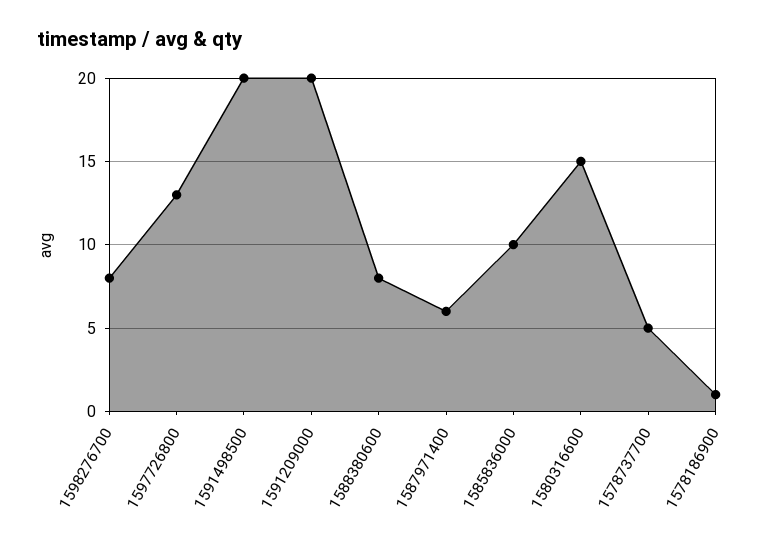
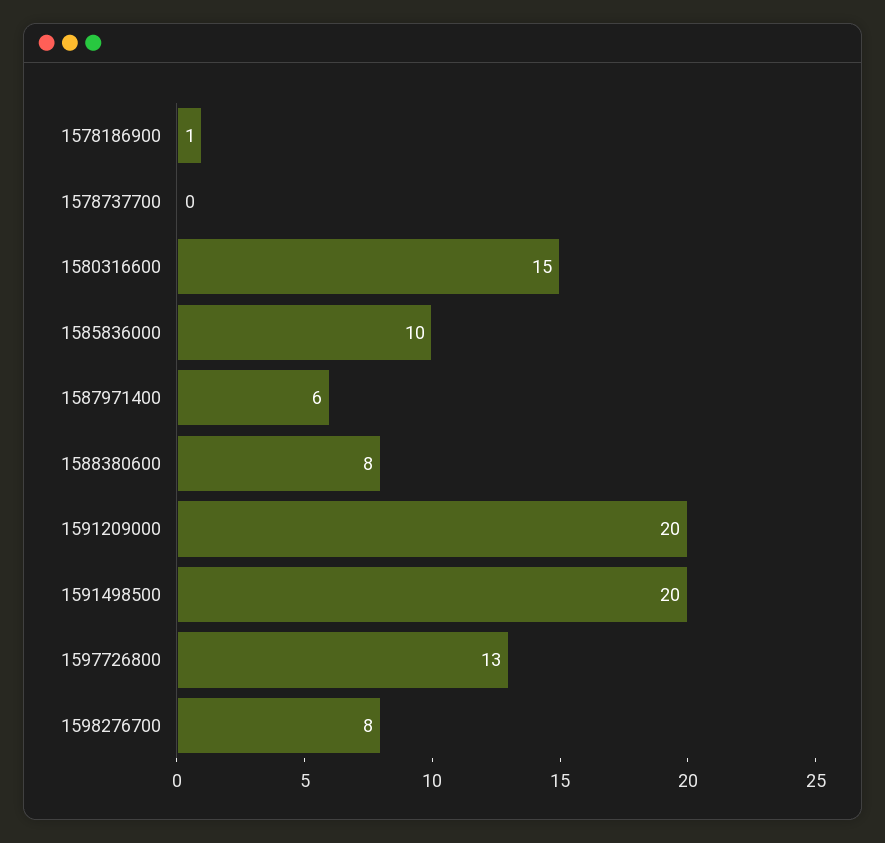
1578737700: 5 -> 0

